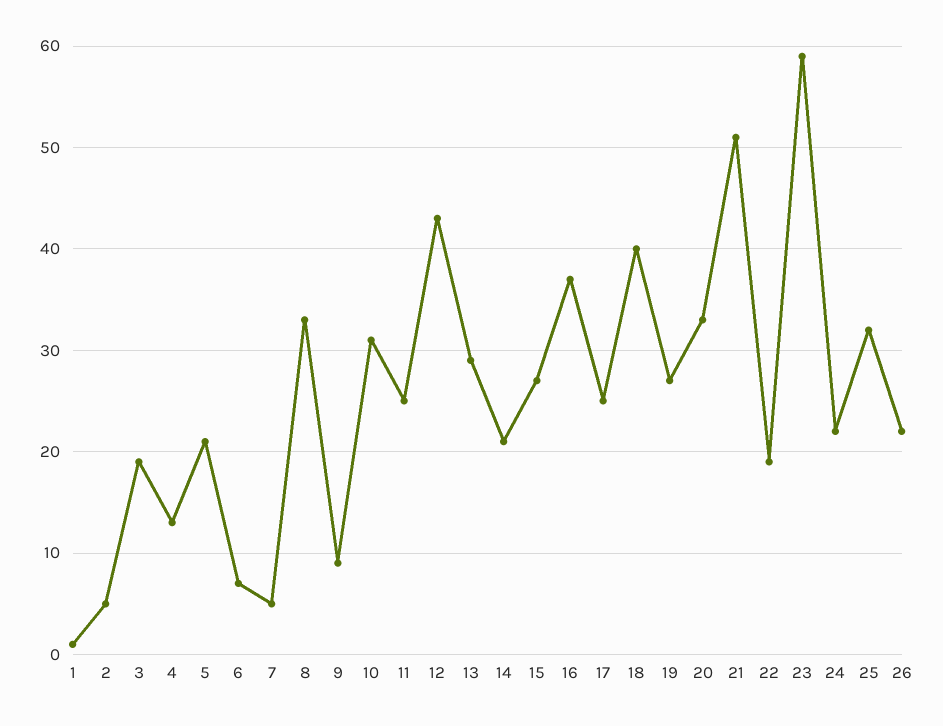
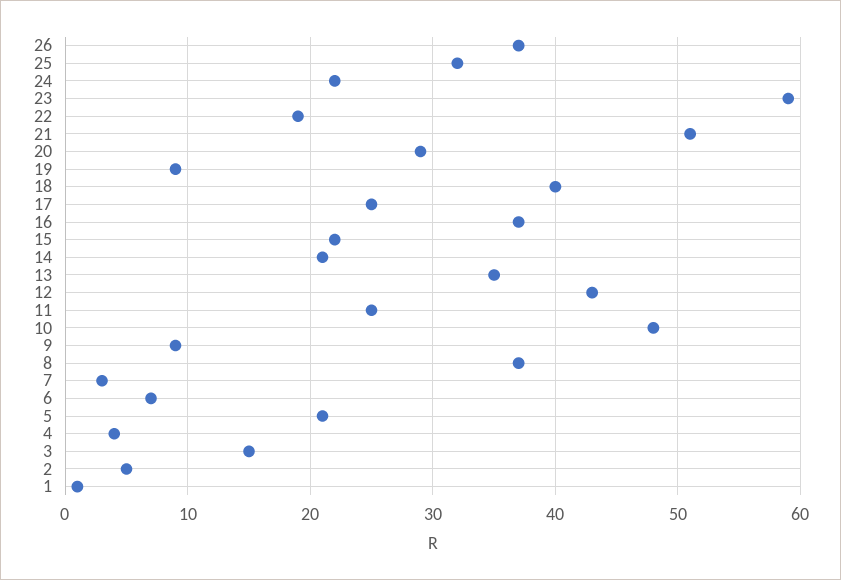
3: 19 -> 15
4: 13 -> 4
7: 5 -> 3
8: 33 -> 37
10: 31 -> 48
13: 29 -> 35
15: 27 -> 22
19: 27 -> 9
20: 33 -> 29
26: 22 -> 37

